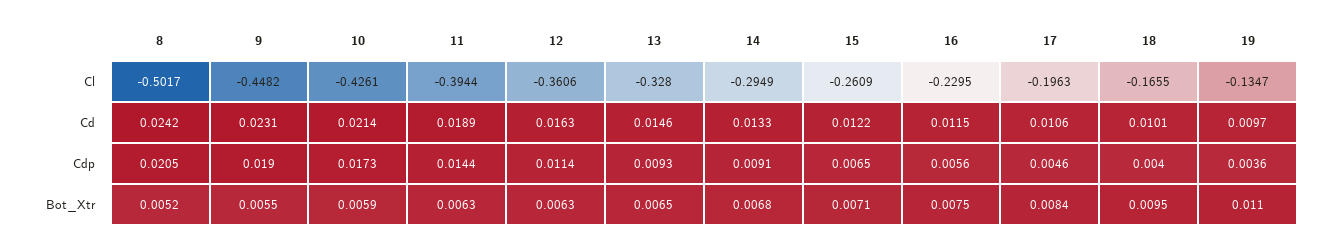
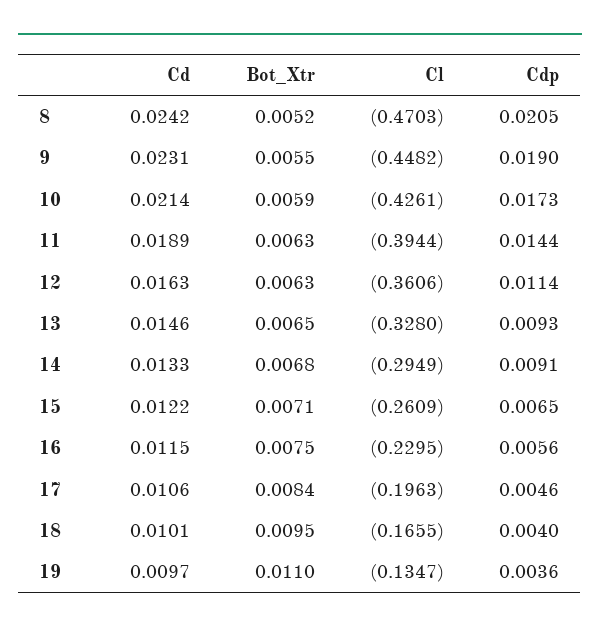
8, Cl: -0.5017 -> -0.4703

